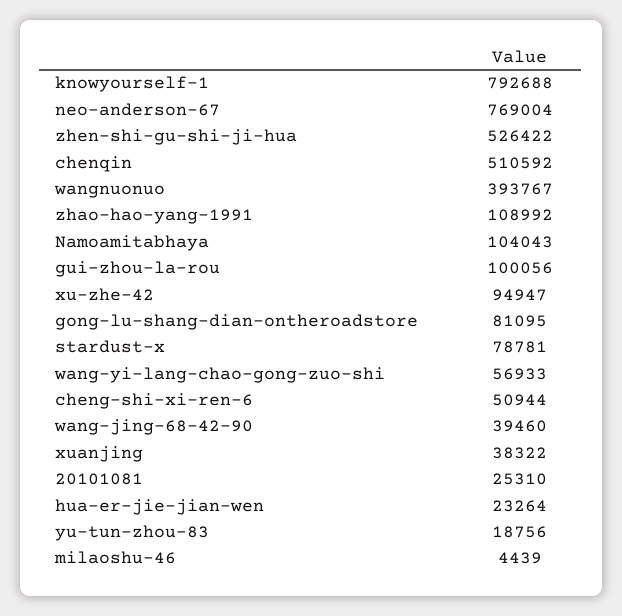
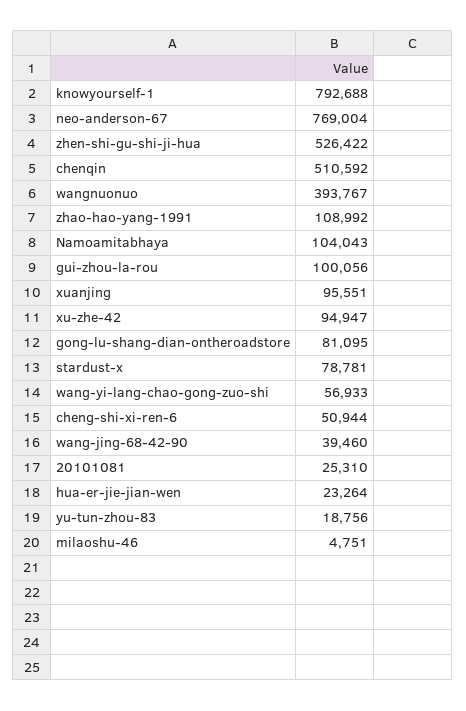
xuanjing: 38322 -> 95551
milaoshu-46: 4439 -> 4751

